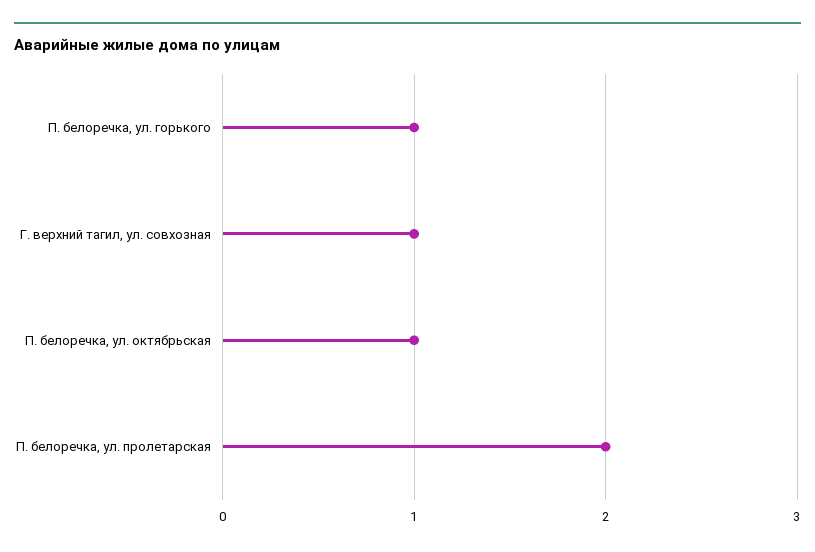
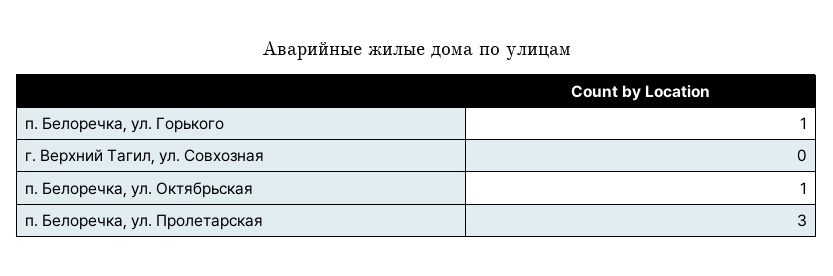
Г. верхний тагил, ул. совхозная: 1 -> 0
П. белоречка, ул. пролетарская: 2 -> 3

